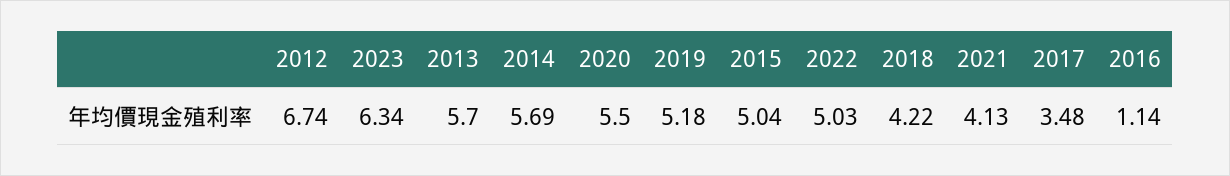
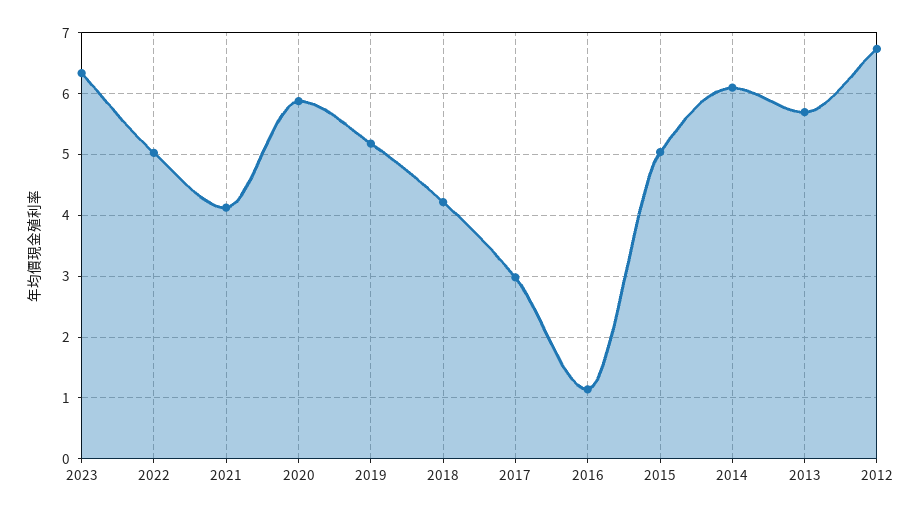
2014: 5.69 -> 6.1
2020: 5.5 -> 5.9
2017: 3.48 -> 3

